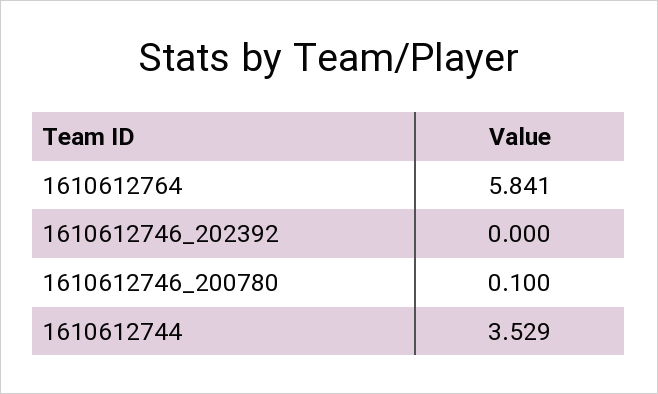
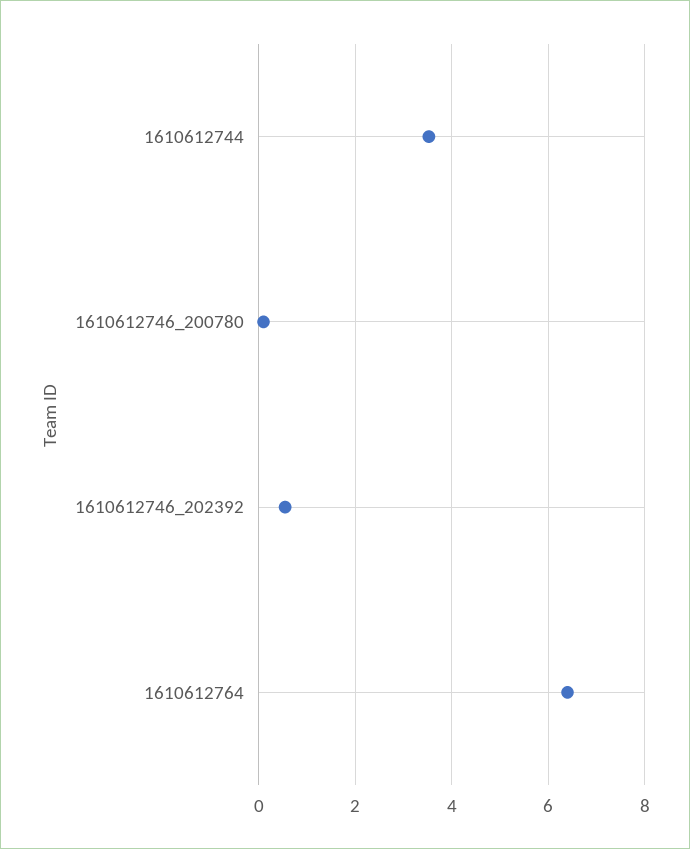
1610612764: 5.841 -> 6.4
1610612746_202392: 0 -> 0.6

